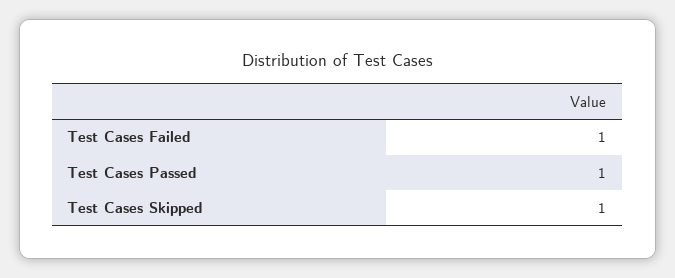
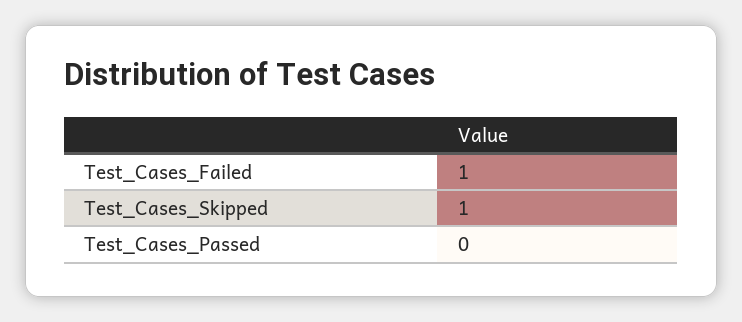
Test Cases Passed: 1 -> 0

